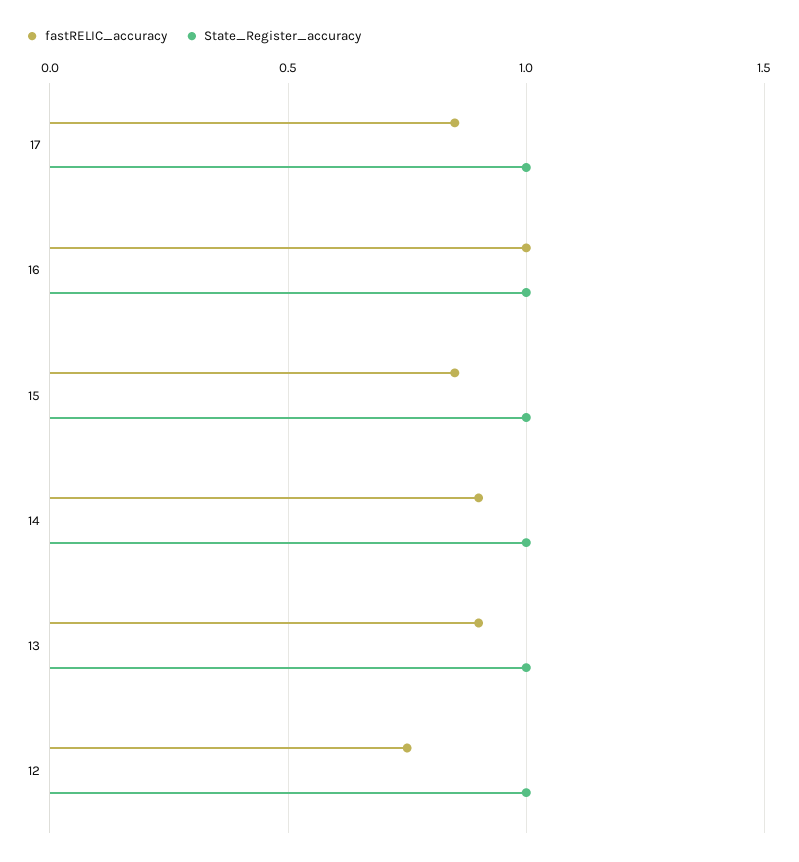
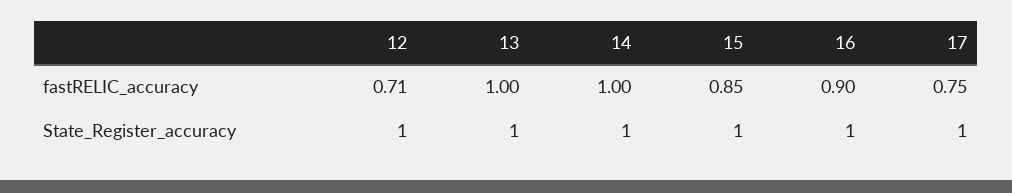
fastRELIC_accuracy, 17: 0.85 -> 0.75
fastRELIC_accuracy, 16: 1 -> 0.9
fastRELIC_accuracy, 14: 0.9 -> 1
fastRELIC_accuracy, 13: 0.9 -> 1
fastRELIC_accuracy, 12: 0.75 -> 0.71

